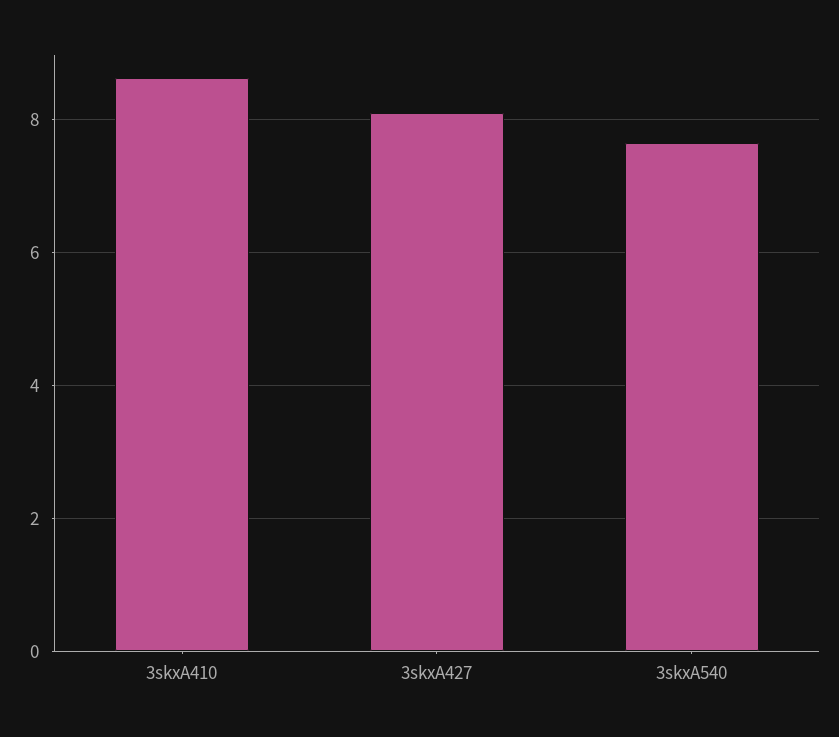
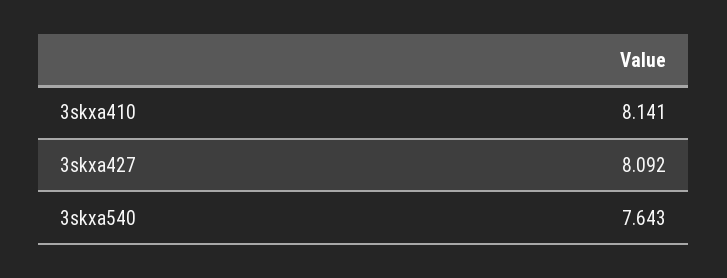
3skxA410: 8.6 -> 8.141

